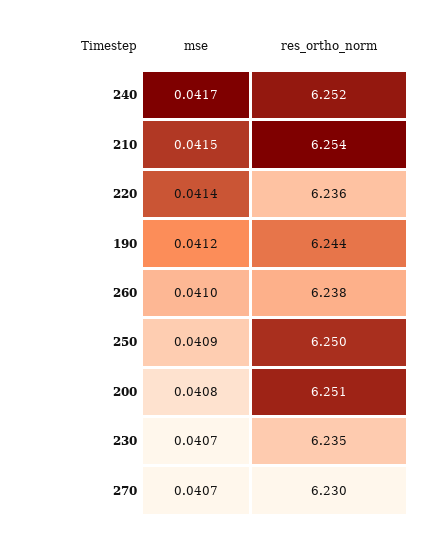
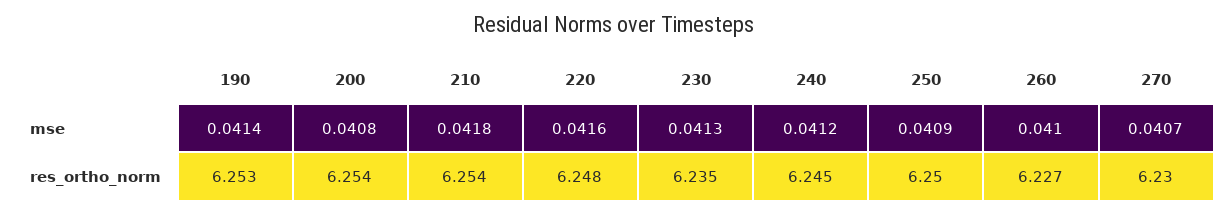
mse, 240: 0.0417 -> 0.0412
res_ortho_norm, 240: 6.252 -> 6.245
mse, 210: 0.0415 -> 0.0418
mse, 220: 0.0414 -> 0.0416
res_ortho_norm, 220: 6.236 -> 6.248
mse, 190: 0.0412 -> 0.0414
res_ortho_norm, 190: 6.244 -> 6.253
res_ortho_norm, 260: 6.238 -> 6.227
res_ortho_norm, 200: 6.251 -> 6.254
mse, 230: 0.0407 -> 0.0413

